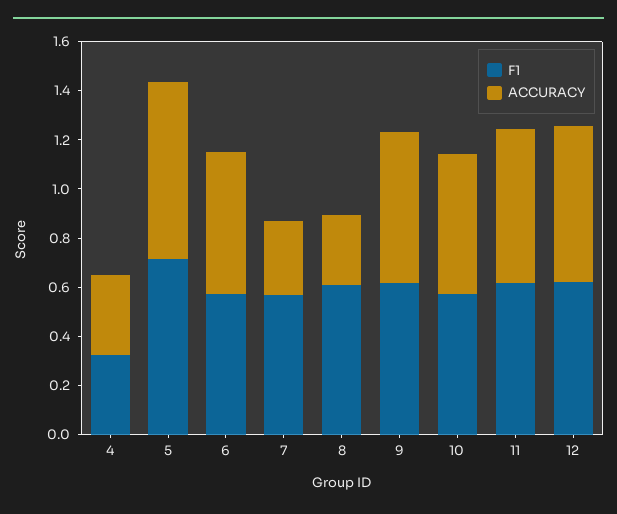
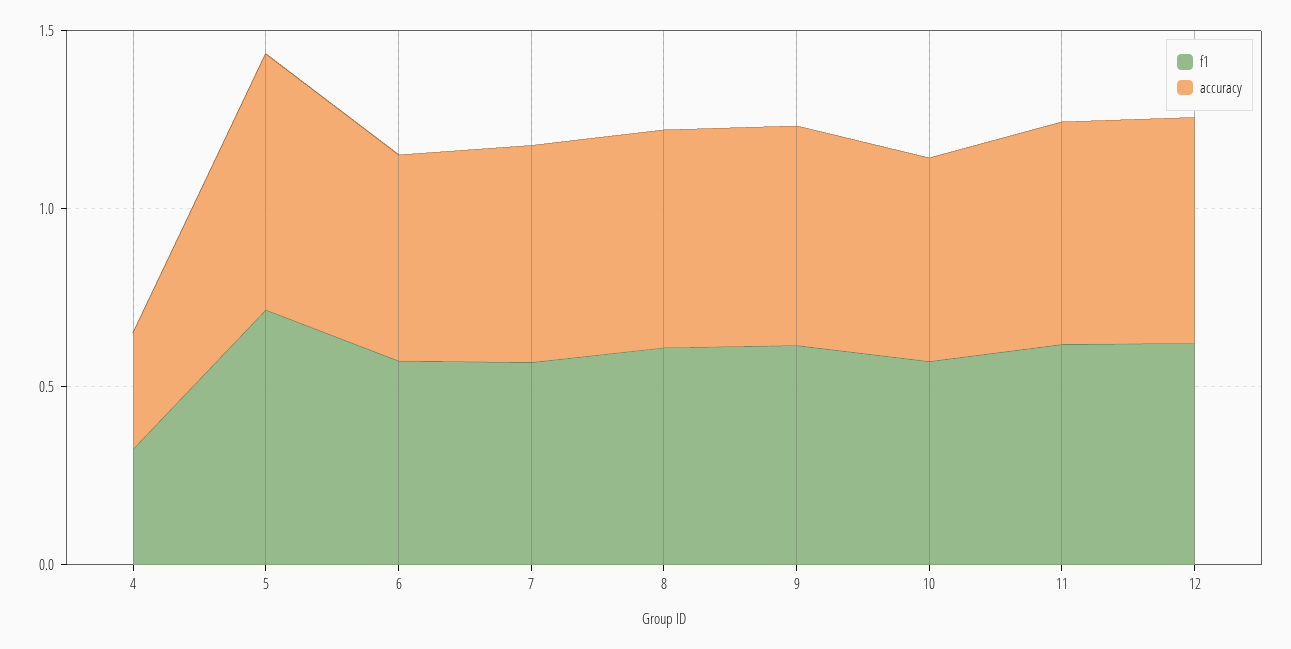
ACCURACY, 7: 0.3 -> 0.6
ACCURACY, 8: 0.3 -> 0.6

